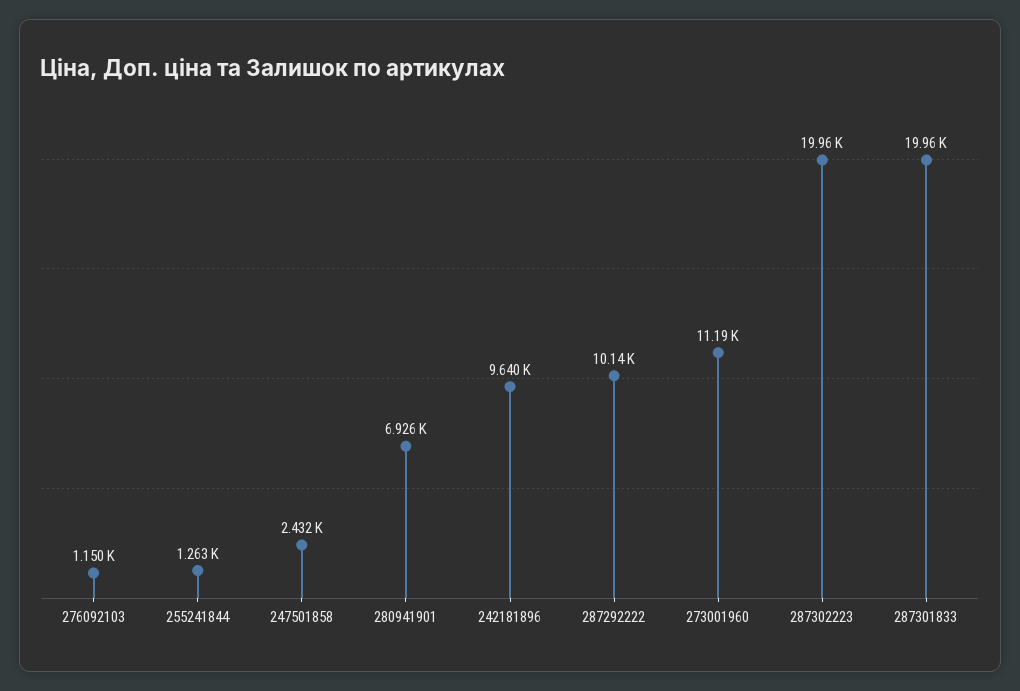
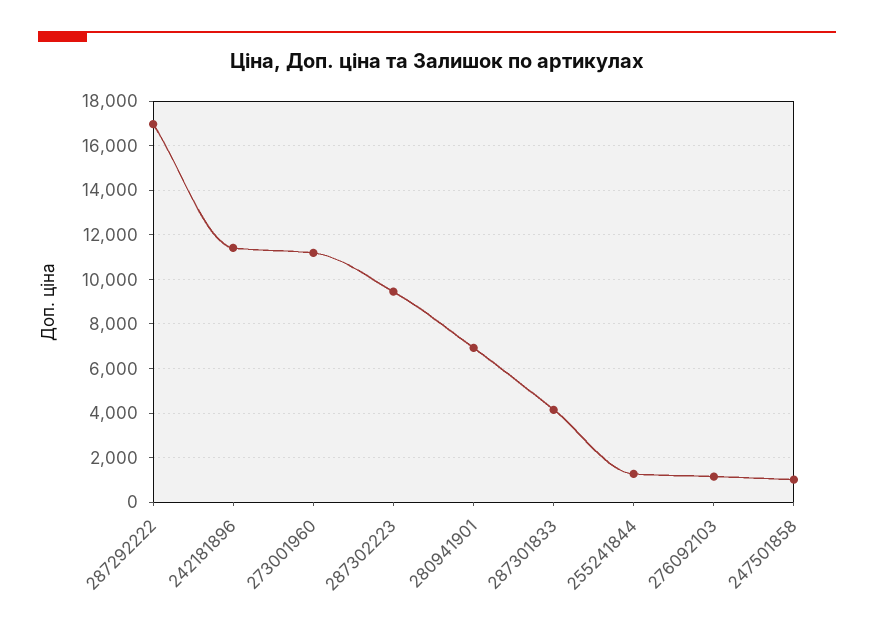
247501858: 2432 -> 1000
242181896: 9640 -> 11500
287292222: 10140 -> 17000
287302223: 19960 -> 9500
287301833: 19960 -> 4000

